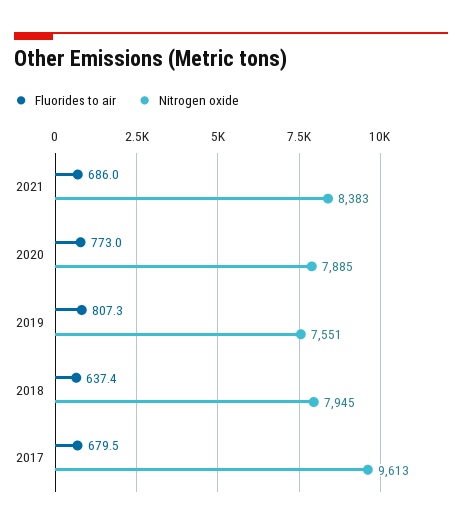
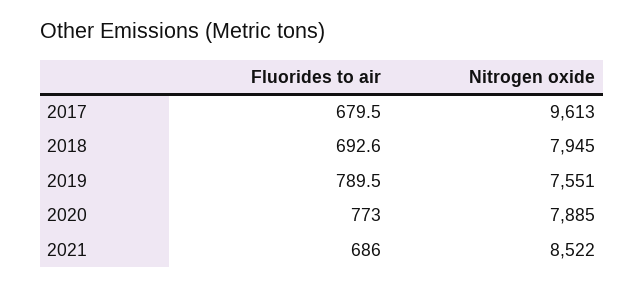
Nitrogen oxide, 2021: 8383 -> 8522
Fluorides to air, 2019: 807.3 -> 789.5
Fluorides to air, 2018: 637.4 -> 692.6

